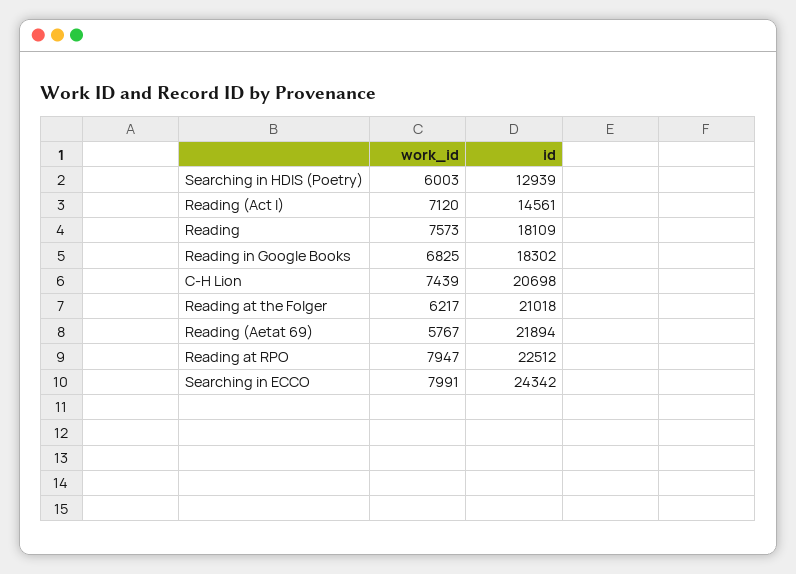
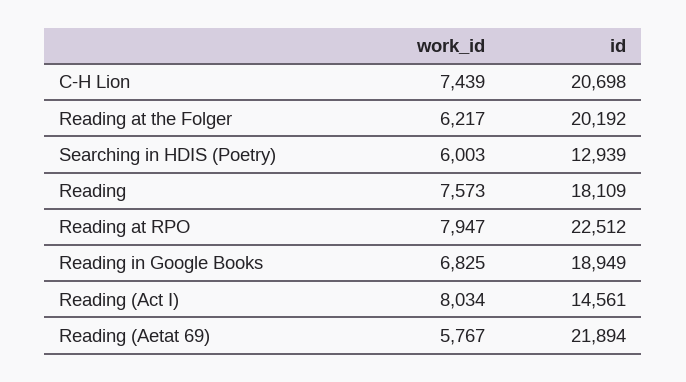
work_id, Reading (Act I): 7120 -> 8034
id, Reading in Google Books: 18302 -> 18949
id, Reading at the Folger: 21018 -> 20192
work_id, Searching in ECCO: 7991 -> none
id, Searching in ECCO: 24342 -> none

